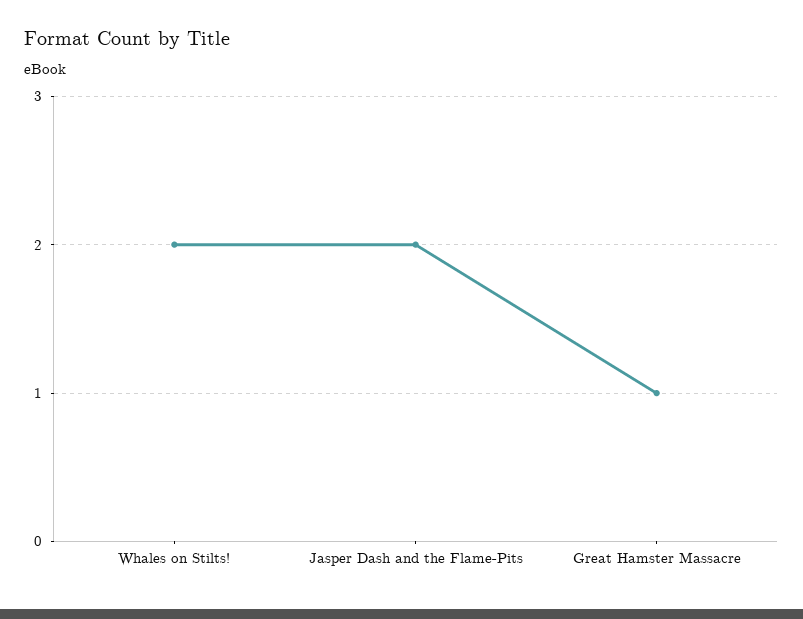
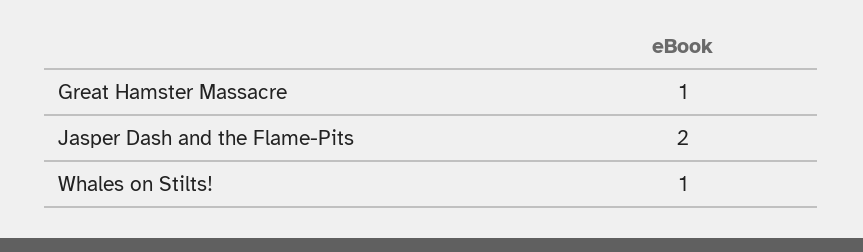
Whales on Stilts!: 2 -> 1

